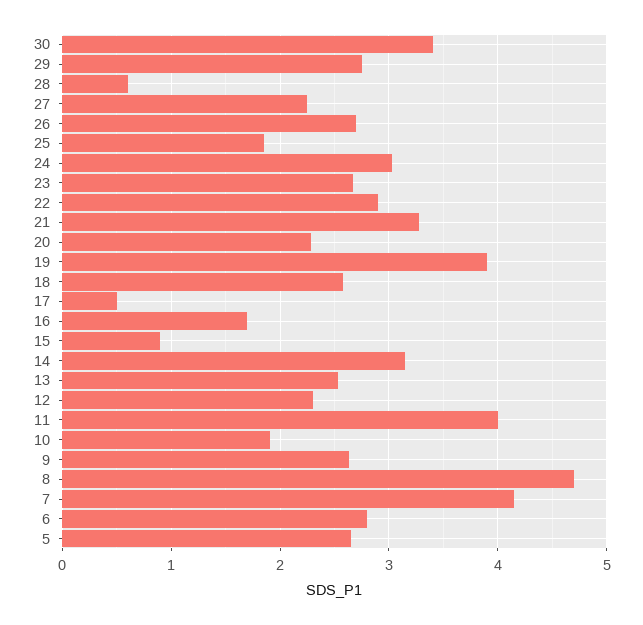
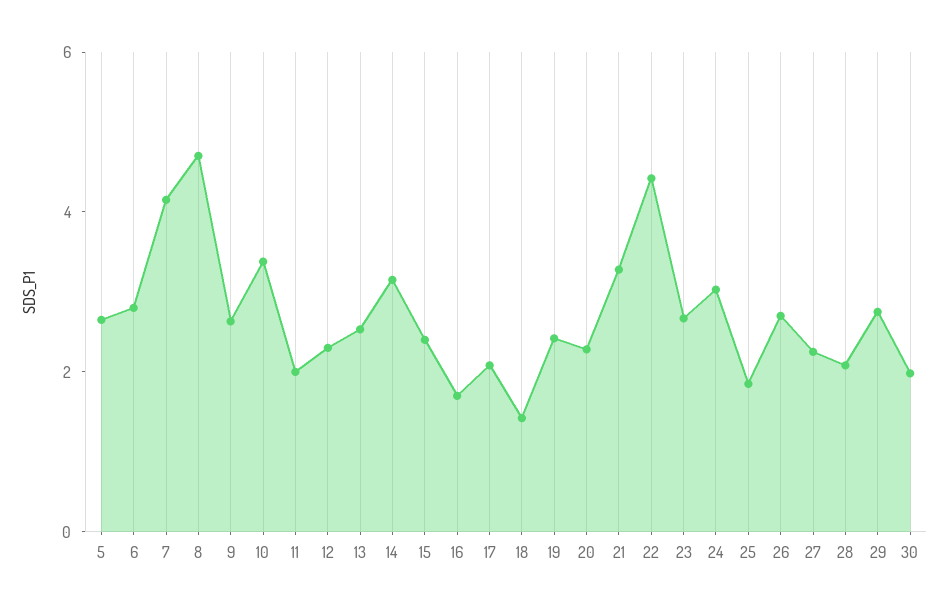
30: 3.4 -> 2
28: 0.6 -> 2
22: 2.9 -> 4.5
19: 3.9 -> 2.5
18: 2.6 -> 1.5
17: 0.5 -> 2
15: 0.9 -> 2.5
11: 4 -> 2
10: 1.9 -> 3.5

